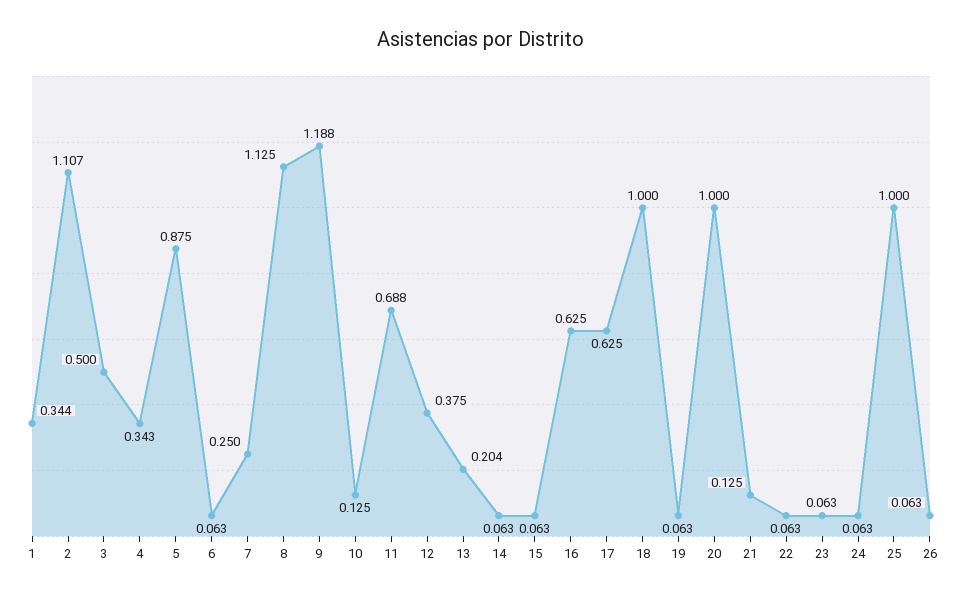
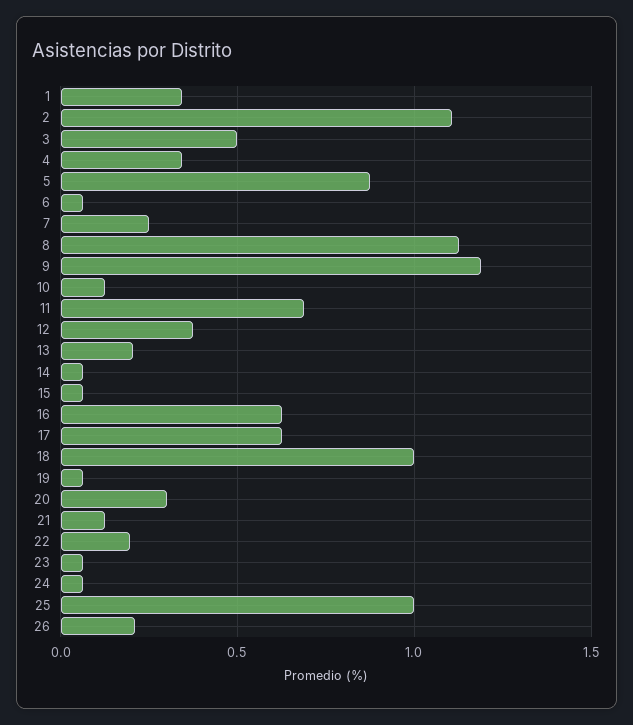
20: 1 -> 0.3
22: 0.063 -> 0.2
26: 0.063 -> 0.2

